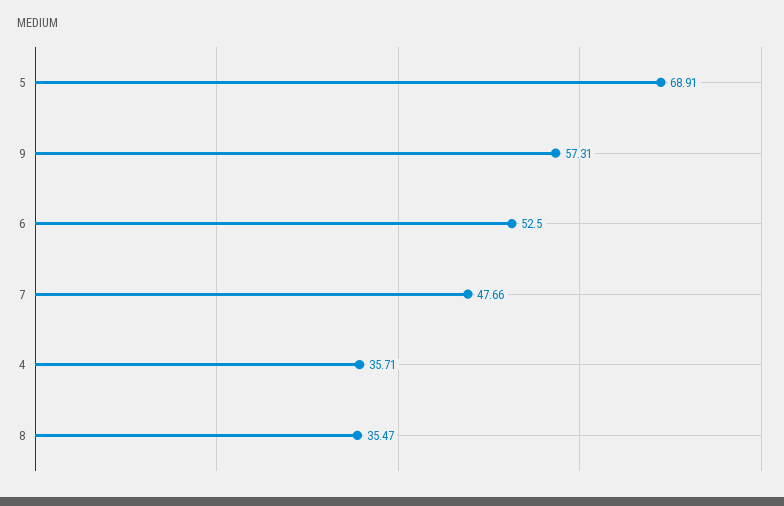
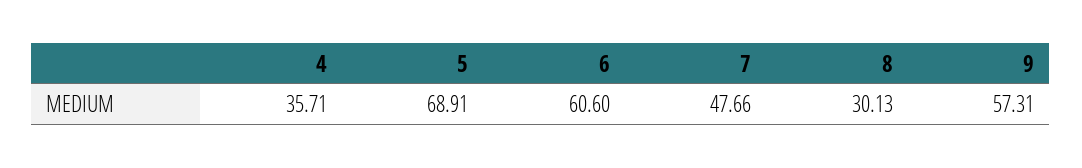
6: 52.5 -> 60.6
8: 35.47 -> 30.13

